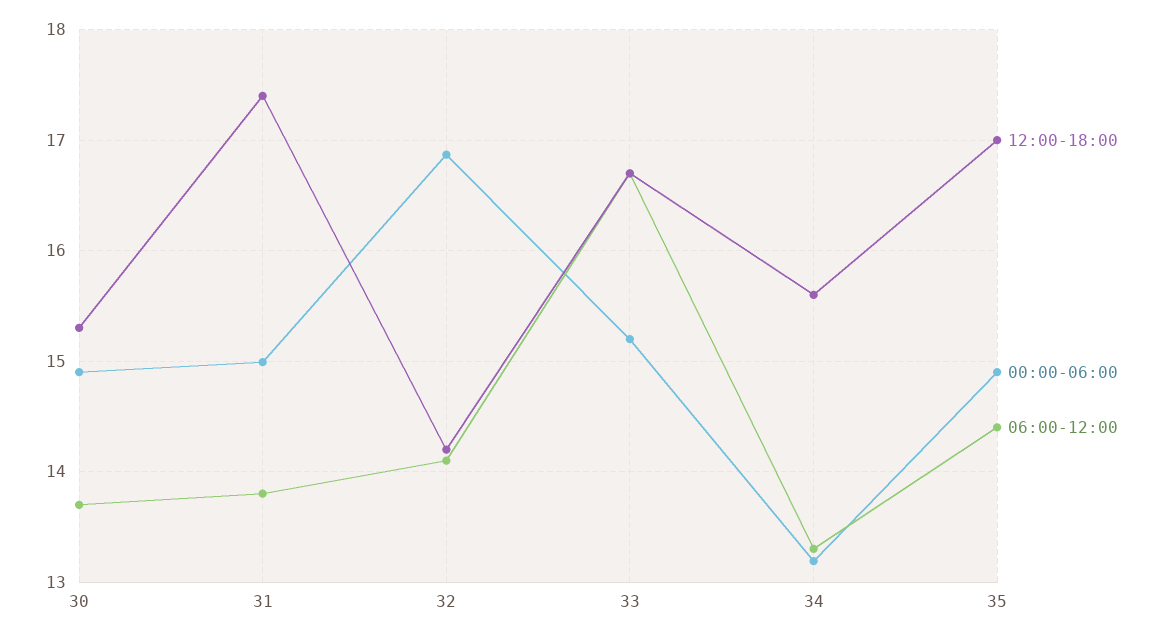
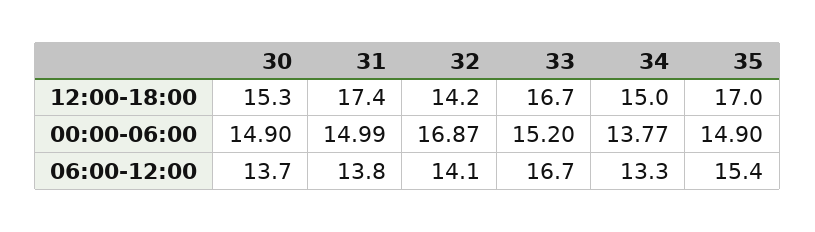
12:00-18:00, 34: 15.6 -> 15
00:00-06:00, 34: 13.2 -> 13.77
06:00-12:00, 35: 14.4 -> 15.4

